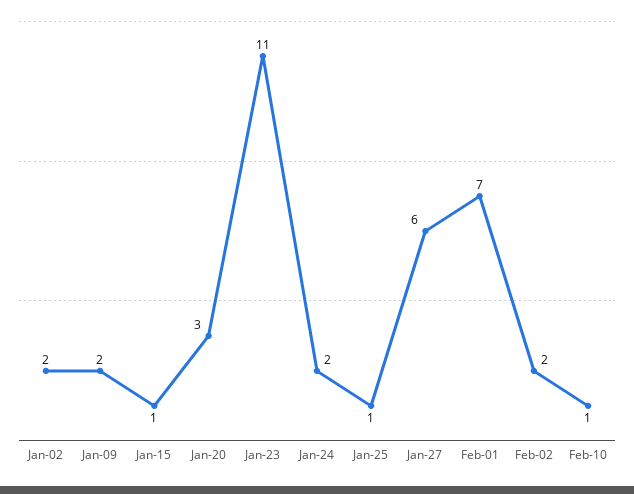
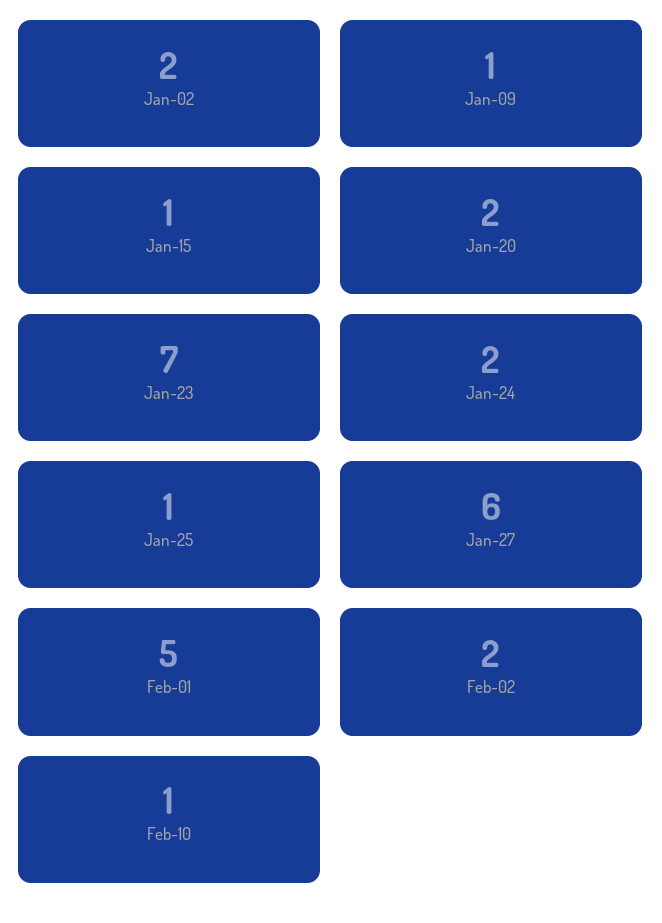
Jan-09: 2 -> 1
Jan-20: 3 -> 2
Jan-23: 11 -> 7
Feb-01: 7 -> 5

